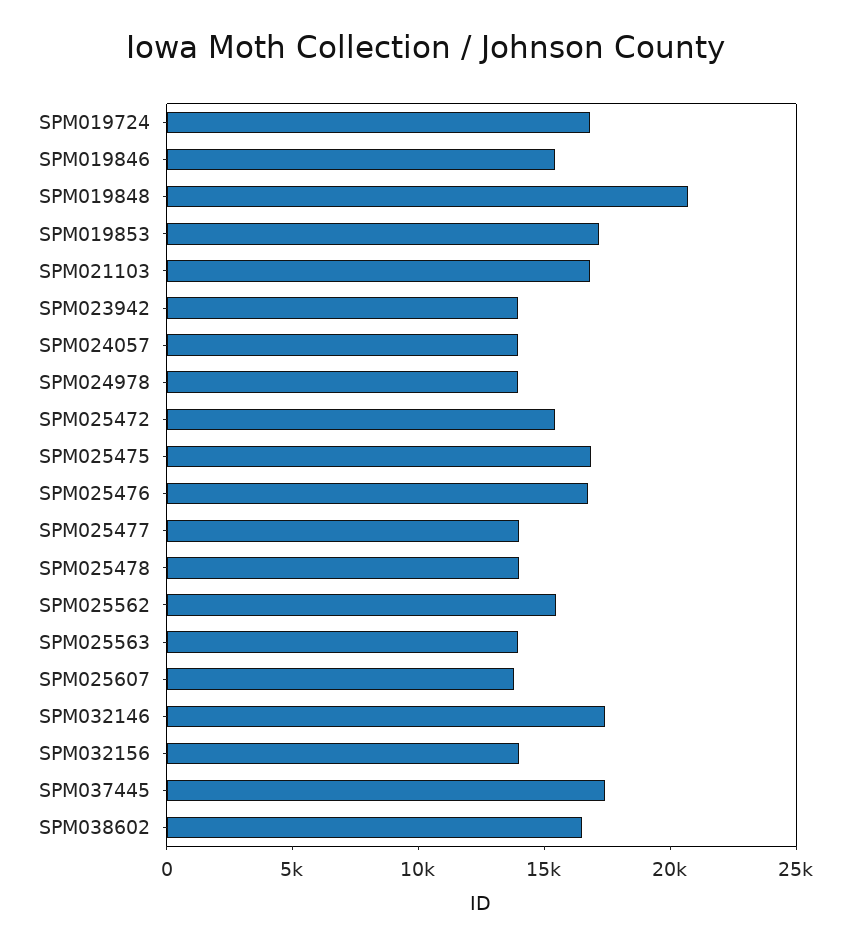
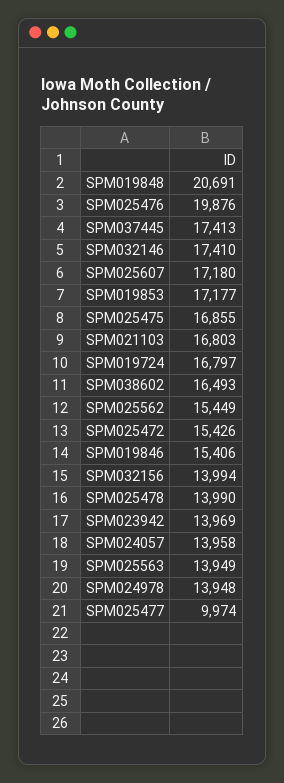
SPM025476: 17000 -> 19876
SPM025477: 14000 -> 9974
SPM025607: 14000 -> 17180

